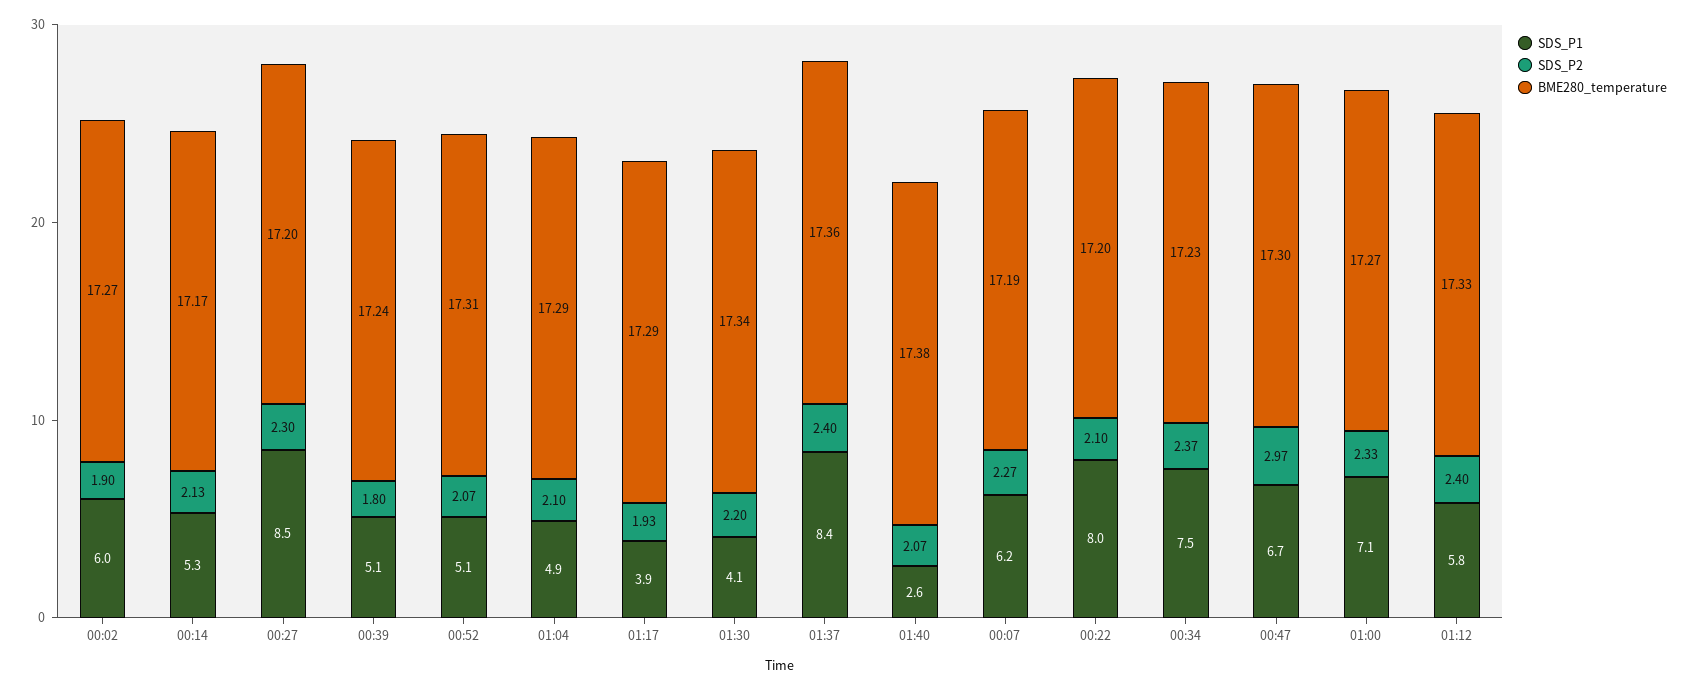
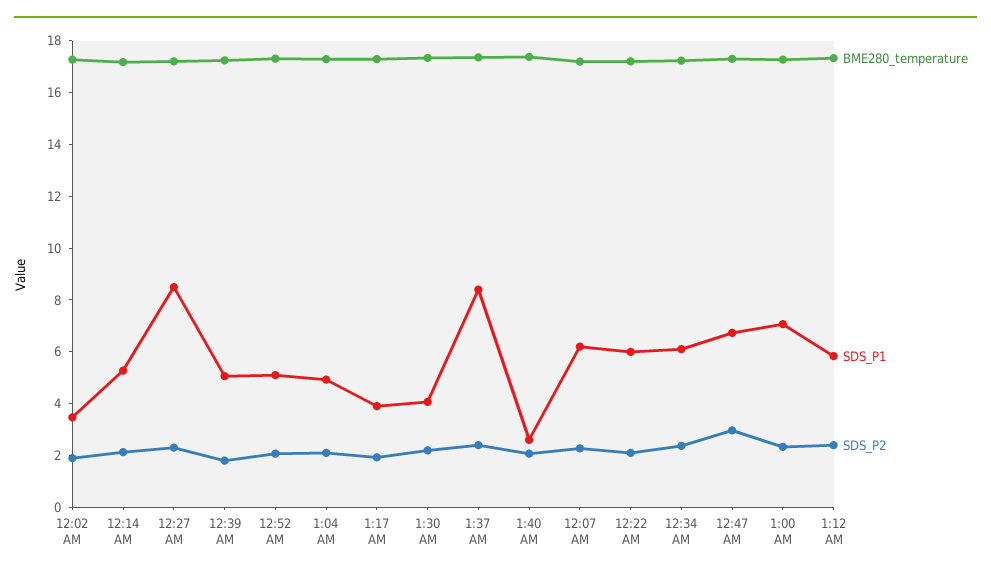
SDS_P1, 00:02: 6 -> 3.5
SDS_P1, 00:22: 8 -> 6
SDS_P1, 00:34: 7.5 -> 6

